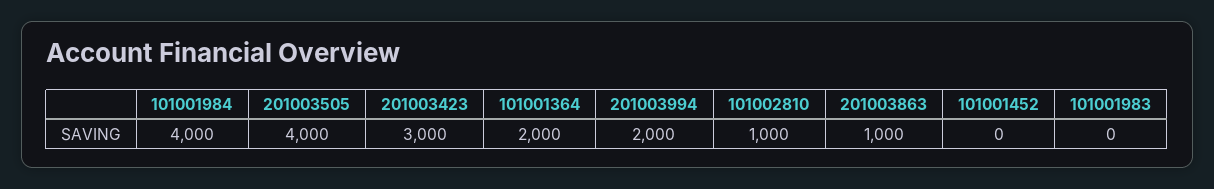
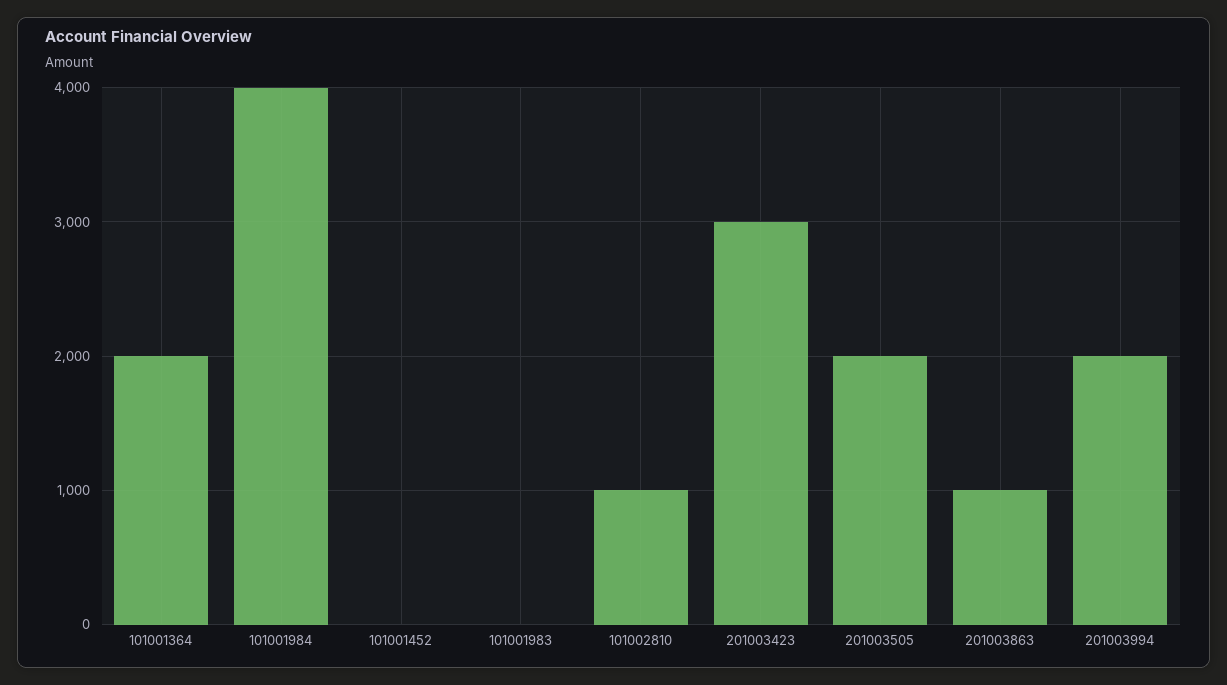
201003505: 4000 -> 2000

